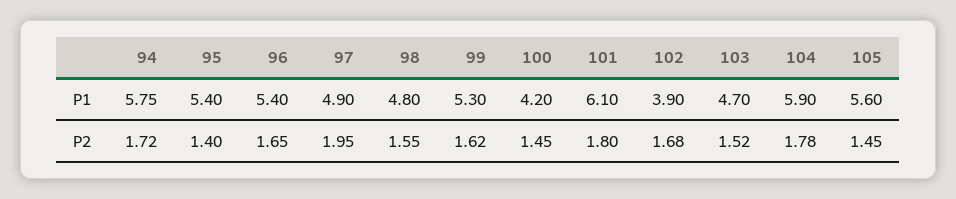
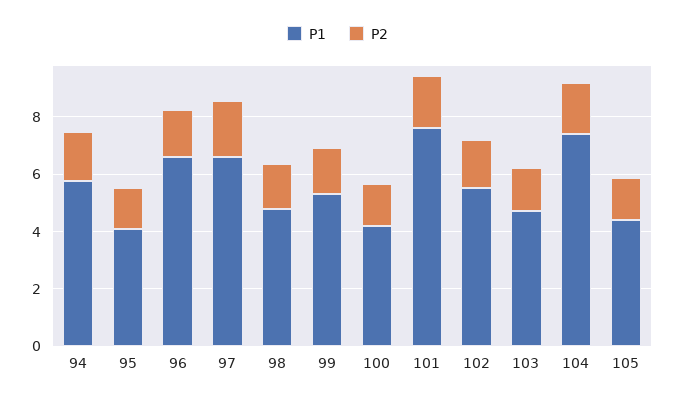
P1, 95: 5.4 -> 4
P1, 96: 5.4 -> 6.5
P1, 97: 4.9 -> 6.5
P1, 101: 6.1 -> 7.5
P1, 102: 3.9 -> 5.5
P1, 104: 5.9 -> 7.5
P1, 105: 5.6 -> 4.5

